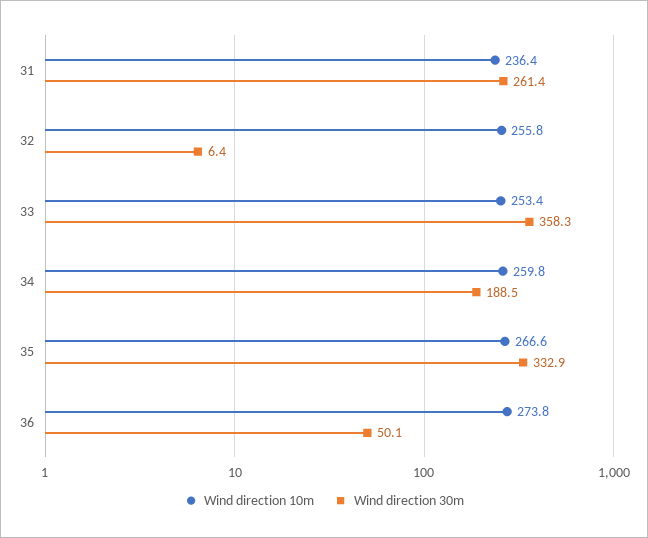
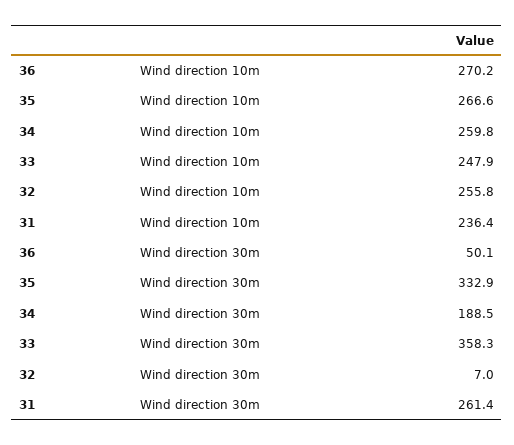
Wind direction 30m, 32: 6.4 -> 7
Wind direction 10m, 33: 253.4 -> 247.9
Wind direction 10m, 36: 273.8 -> 270.2

